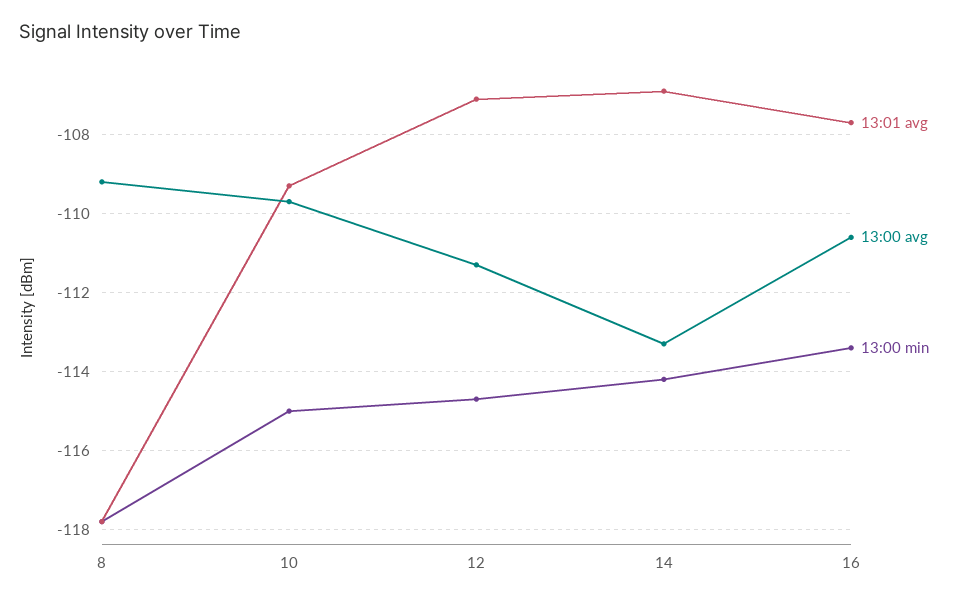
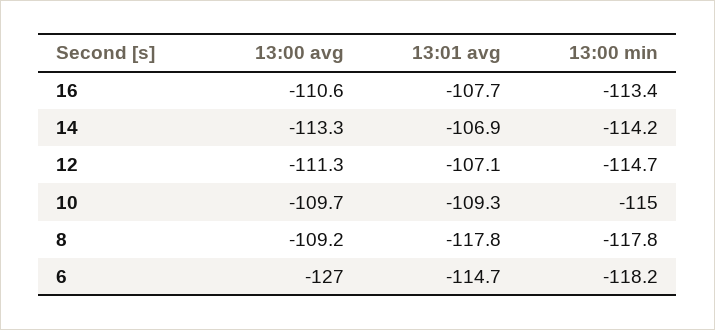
13:00 avg, 6: none -> -127
13:01 avg, 6: none -> -114.7
13:00 min, 6: none -> -118.2

